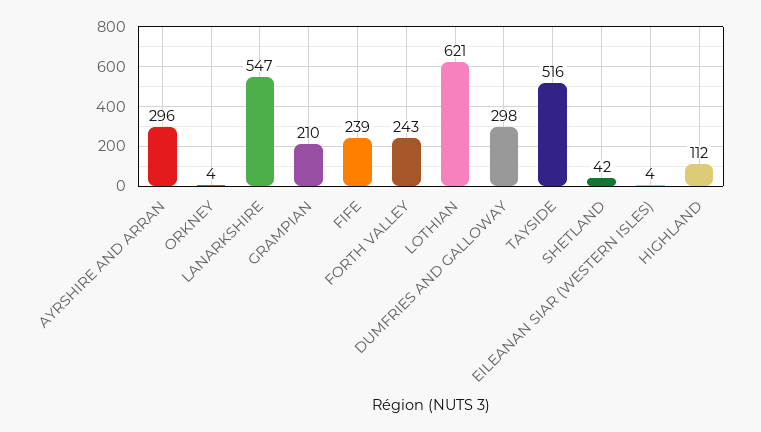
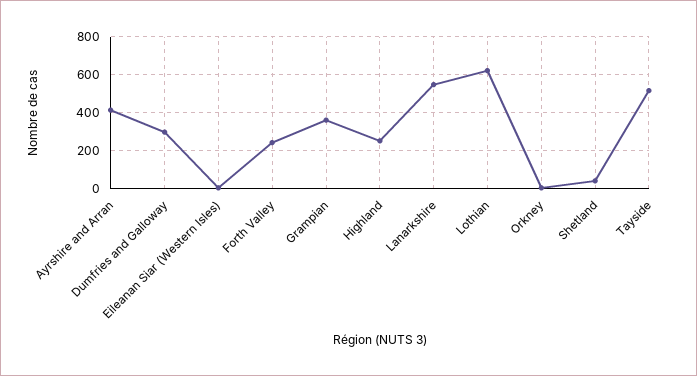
AYRSHIRE AND ARRAN: 296 -> 400
GRAMPIAN: 210 -> 350
FIFE: 239 -> none
HIGHLAND: 112 -> 250

